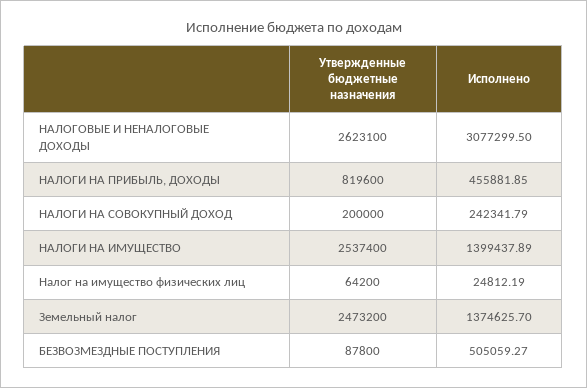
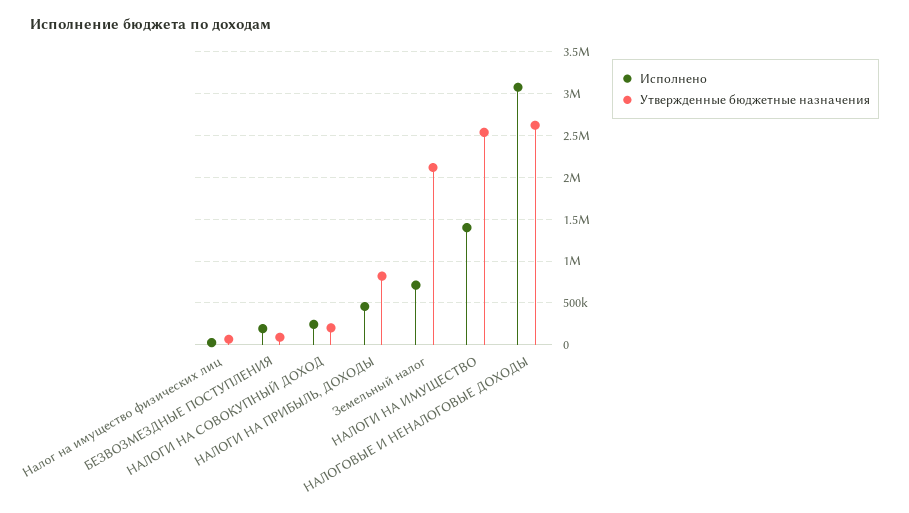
Утвержденные бюджетные назначения, Земельный налог: 2473200 -> 2100000
Исполнено, Земельный налог: 1374625.7 -> 700000
Исполнено, БЕЗВОЗМЕЗДНЫЕ ПОСТУПЛЕНИЯ: 505059.27 -> 200000

